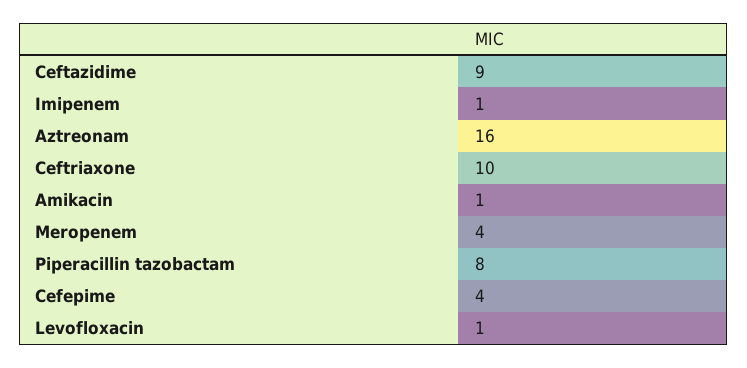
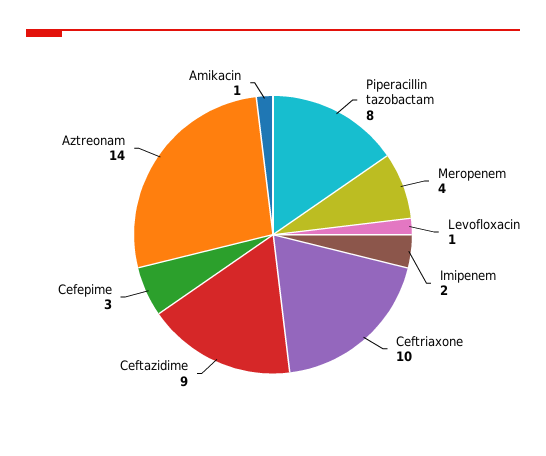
Imipenem: 1 -> 2
Aztreonam: 16 -> 14
Cefepime: 4 -> 3

